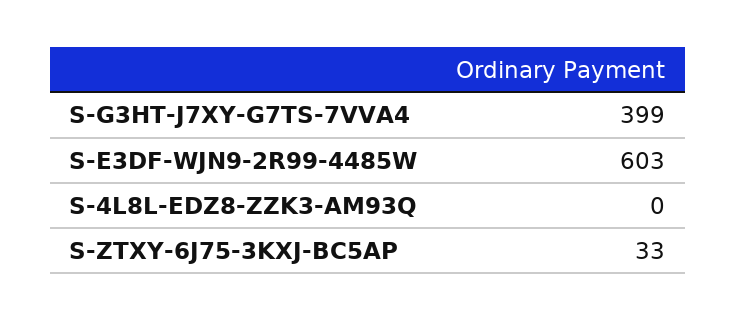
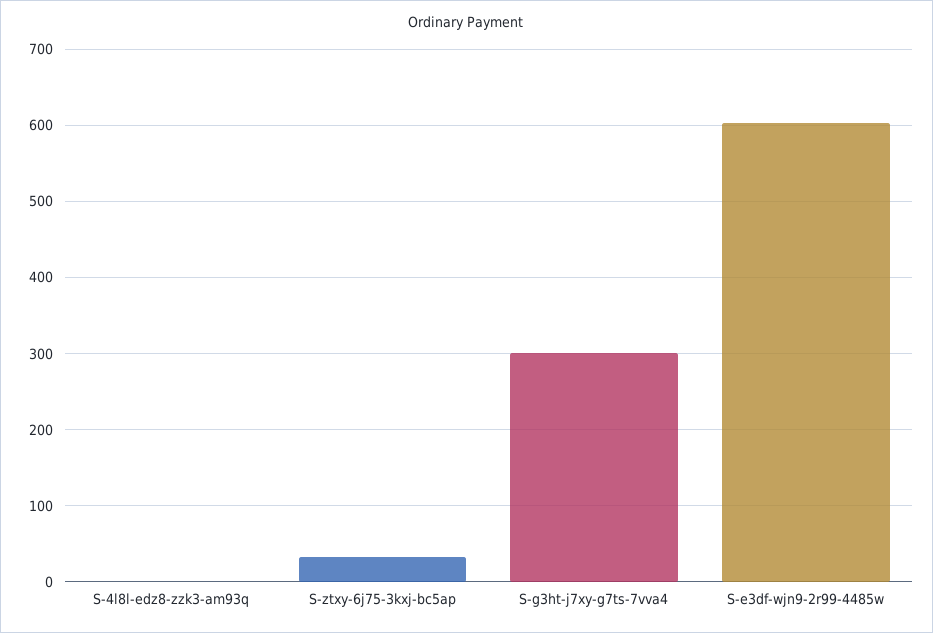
S-G3HT-J7XY-G7TS-7VVA4: 399 -> 300

